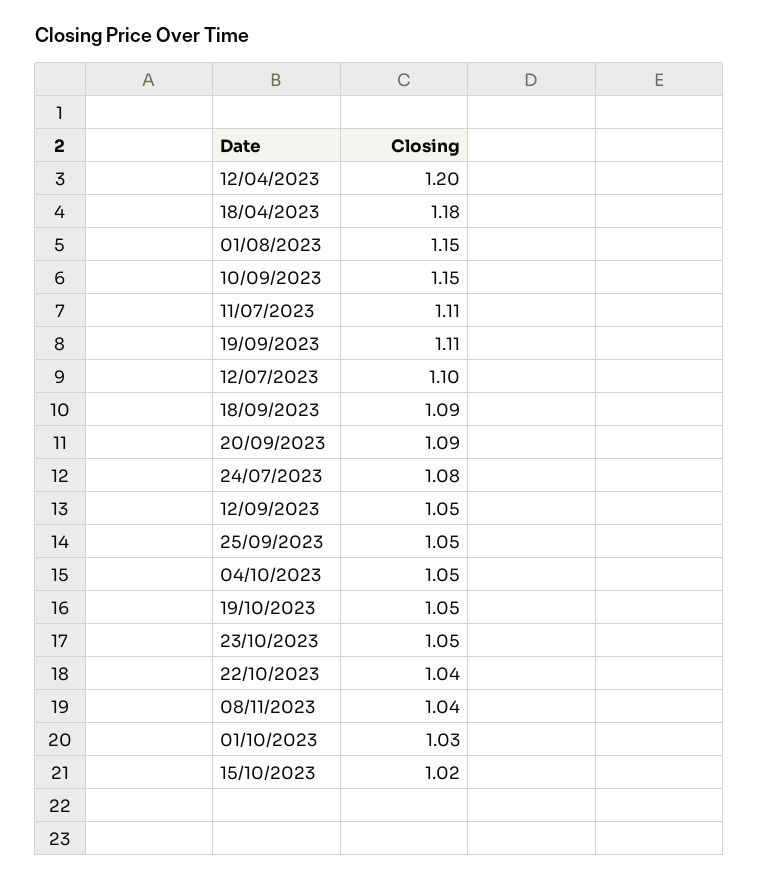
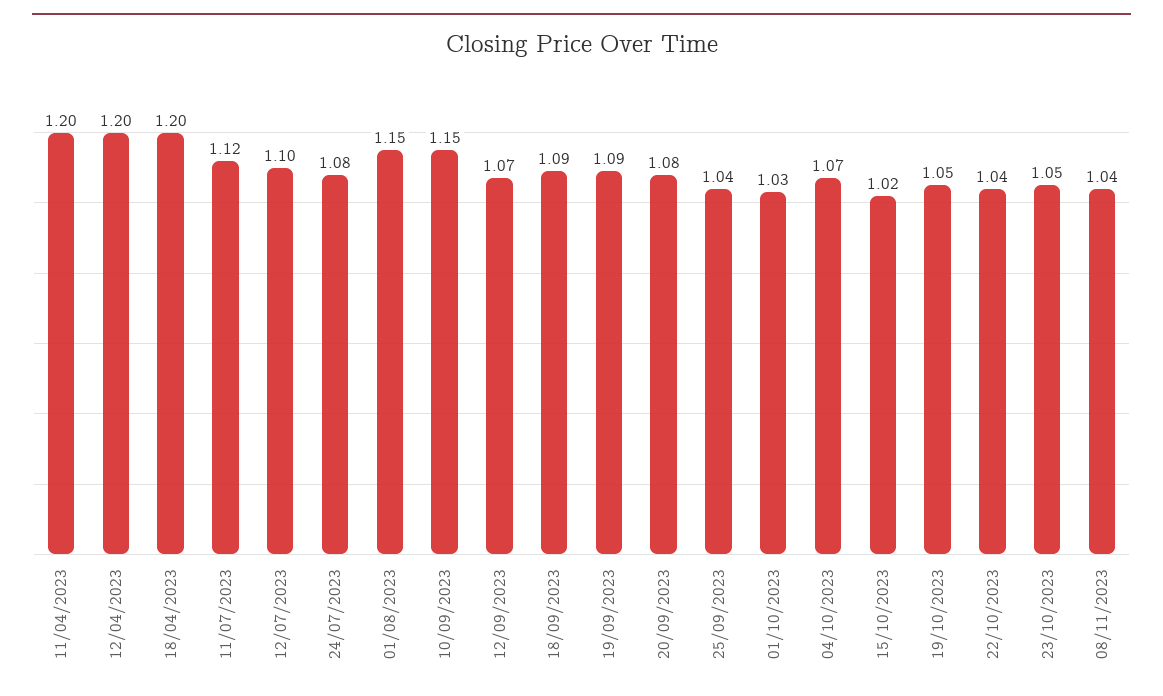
18/04/2023: 1.18 -> 1.2
11/07/2023: 1.11 -> 1.12
19/09/2023: 1.11 -> 1.09
20/09/2023: 1.09 -> 1.08
12/09/2023: 1.05 -> 1.07
25/09/2023: 1.05 -> 1.04
04/10/2023: 1.05 -> 1.07
11/04/2023: none -> 1.2

